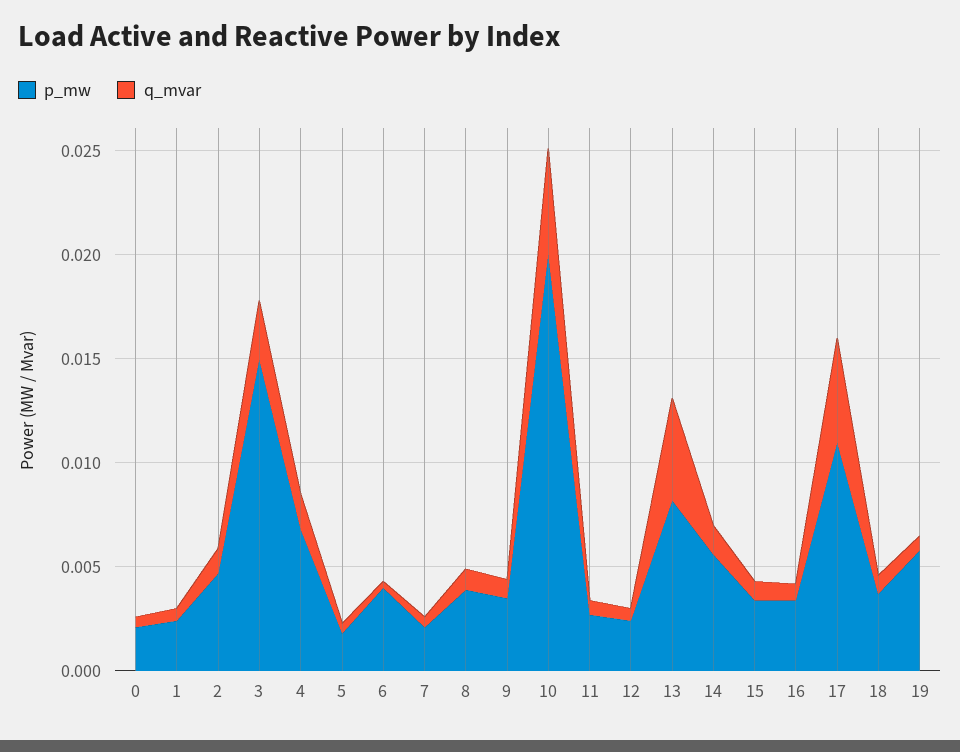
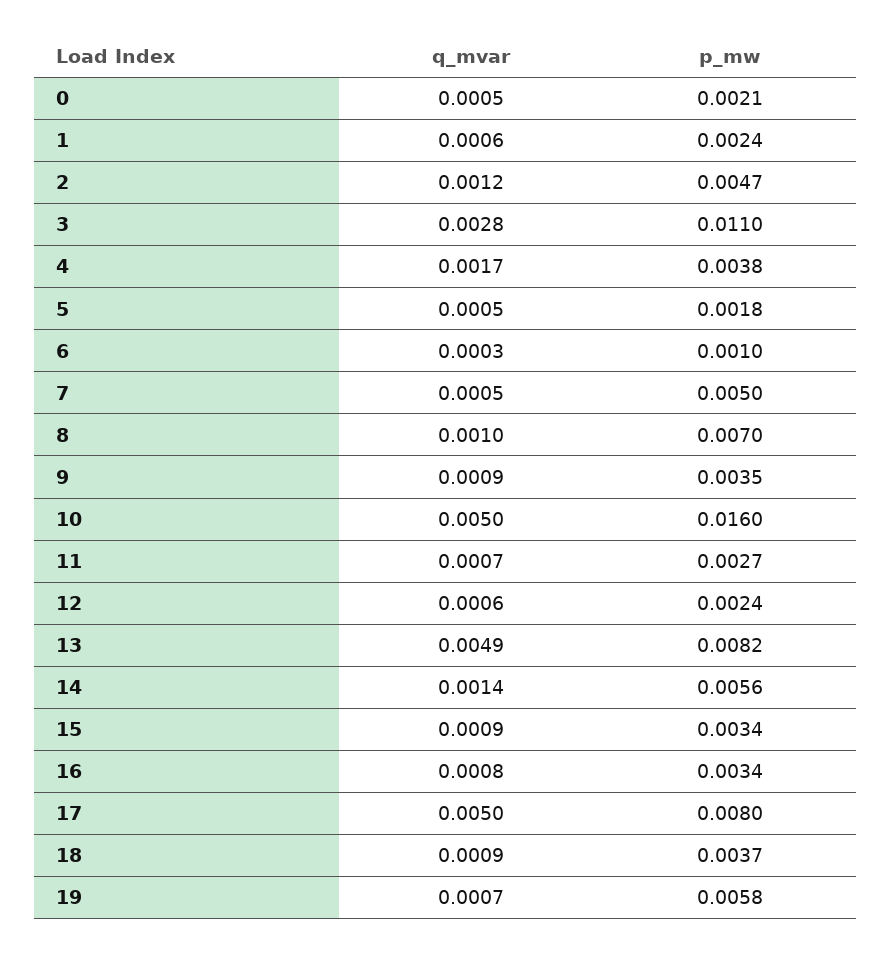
p_mw, 3: 0.015 -> 0.011
p_mw, 4: 0.007 -> 0.0038
p_mw, 6: 0.004 -> 0.001
p_mw, 7: 0.002 -> 0.005
p_mw, 8: 0.004 -> 0.007
p_mw, 10: 0.02 -> 0.016
p_mw, 17: 0.011 -> 0.008

